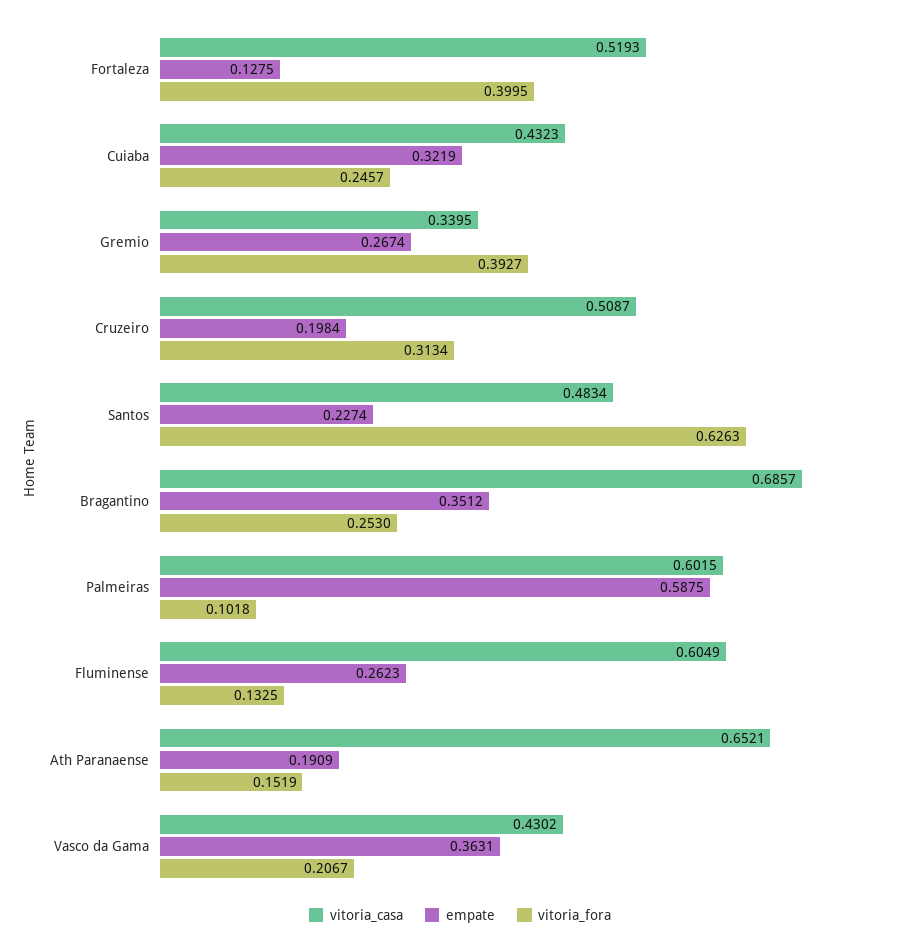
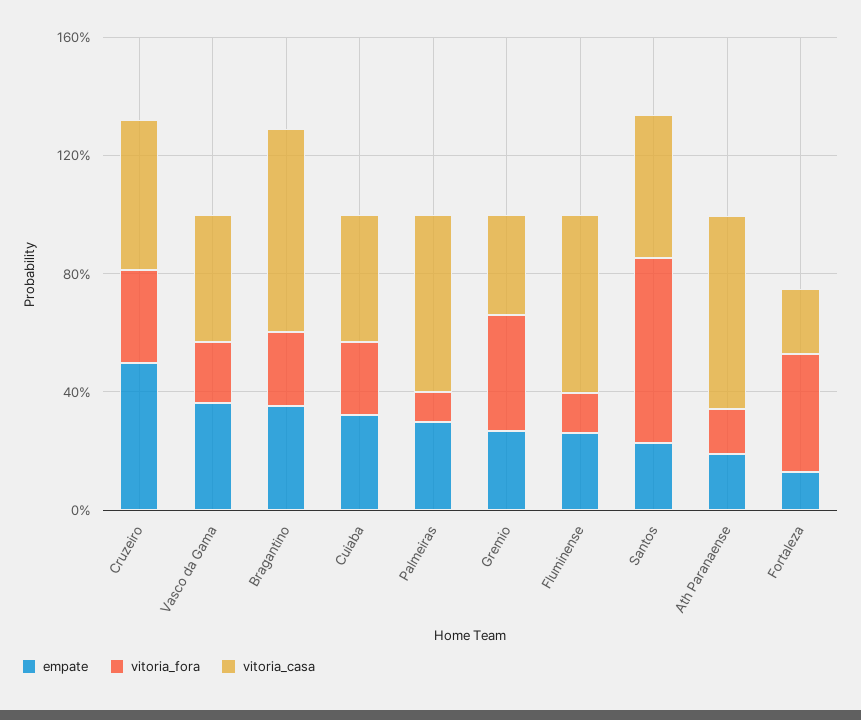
vitoria_casa, Fortaleza: 0.5193 -> 0.2
empate, Cruzeiro: 0.1984 -> 0.5
empate, Palmeiras: 0.5875 -> 0.3

